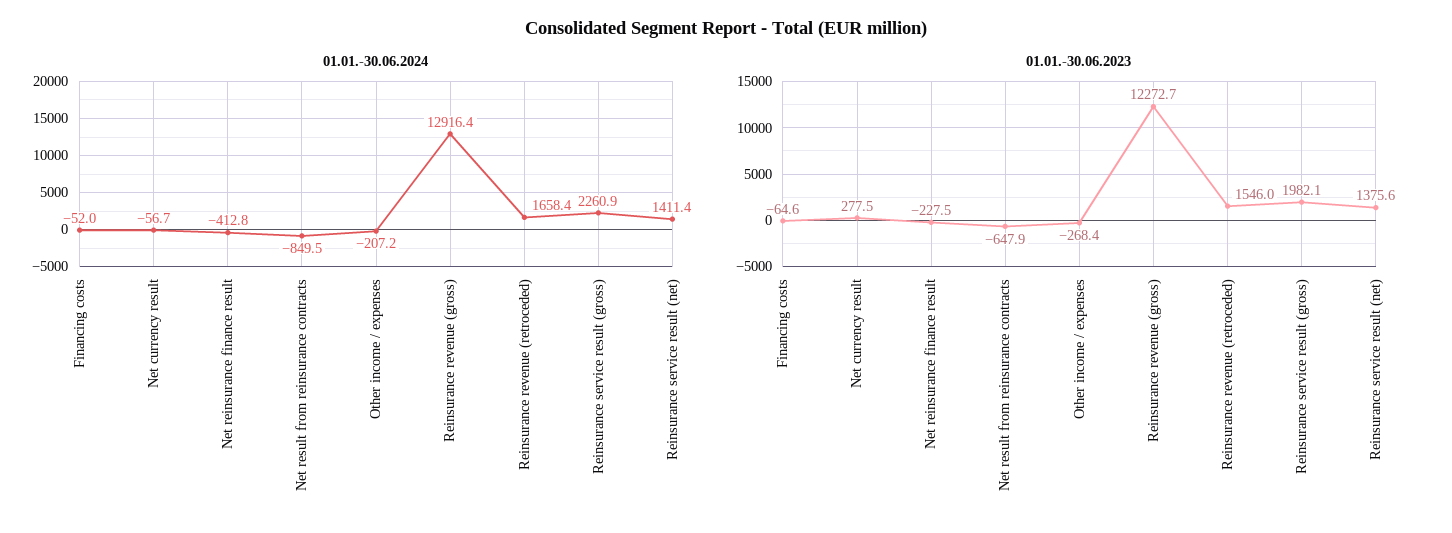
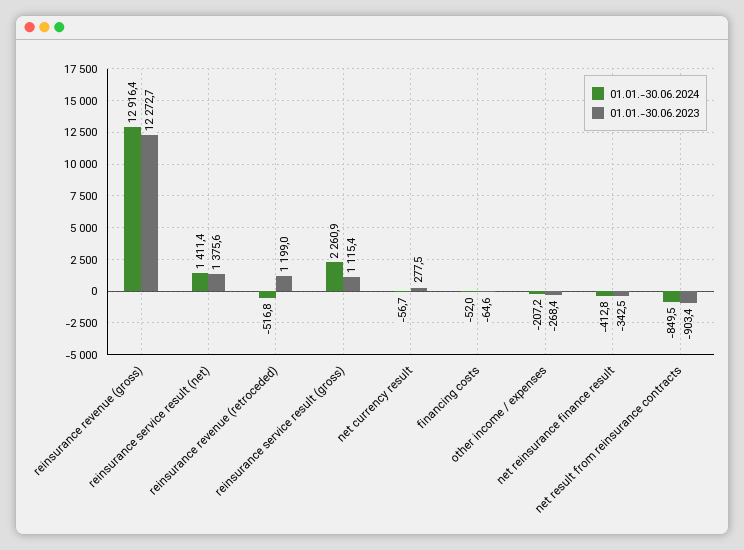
01.01.-30.06.2024, Reinsurance revenue (retroceded): 1658.4 -> -516.8
01.01.-30.06.2023, Net reinsurance finance result: -227.5 -> -342.5
01.01.-30.06.2023, Net result from reinsurance contracts: -647.9 -> -903.4
01.01.-30.06.2023, Reinsurance revenue (retroceded): 1546 -> 1199
01.01.-30.06.2023, Reinsurance service result (gross): 1982.1 -> 1115.4

